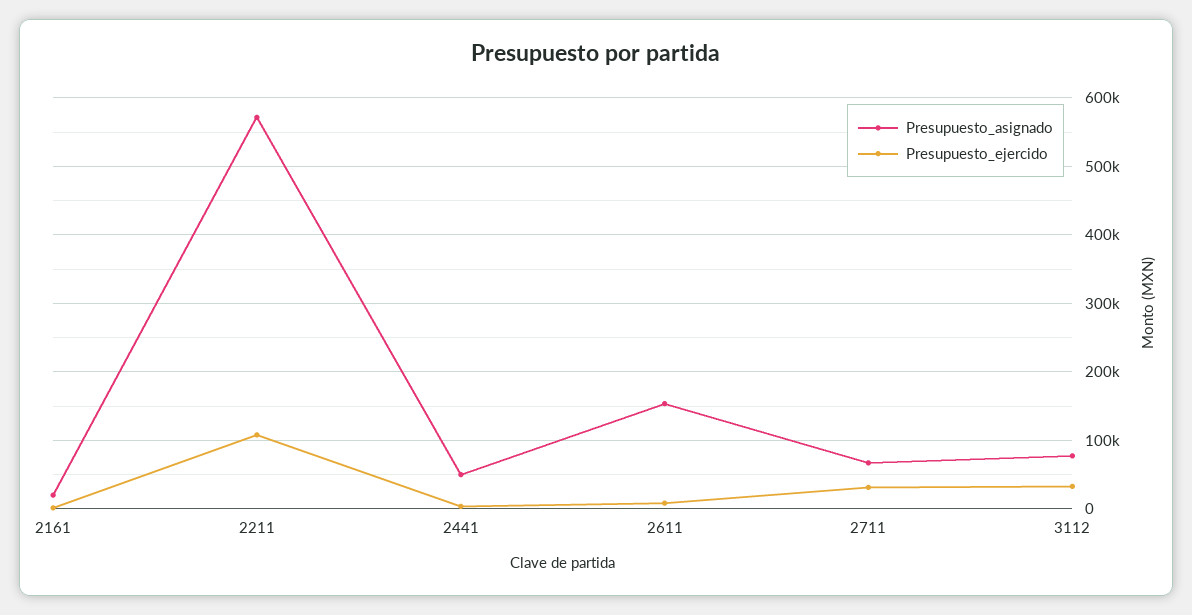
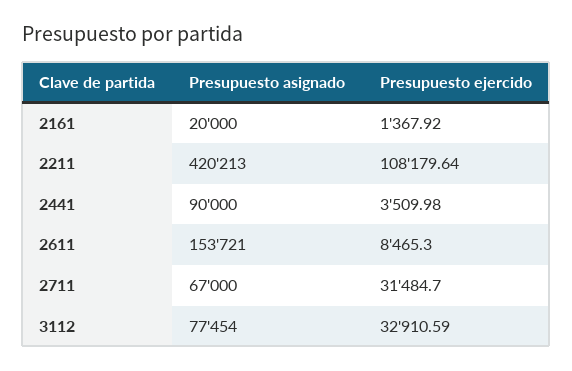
Presupuesto_asignado, 2211: 570000 -> 420213
Presupuesto_asignado, 2441: 50000 -> 90000

